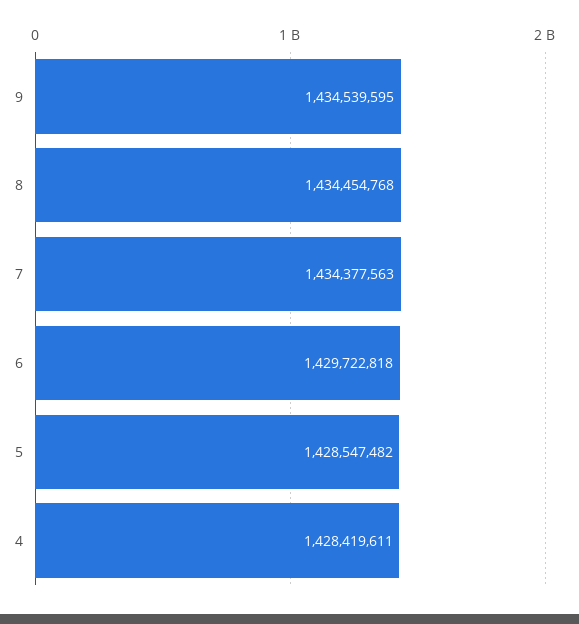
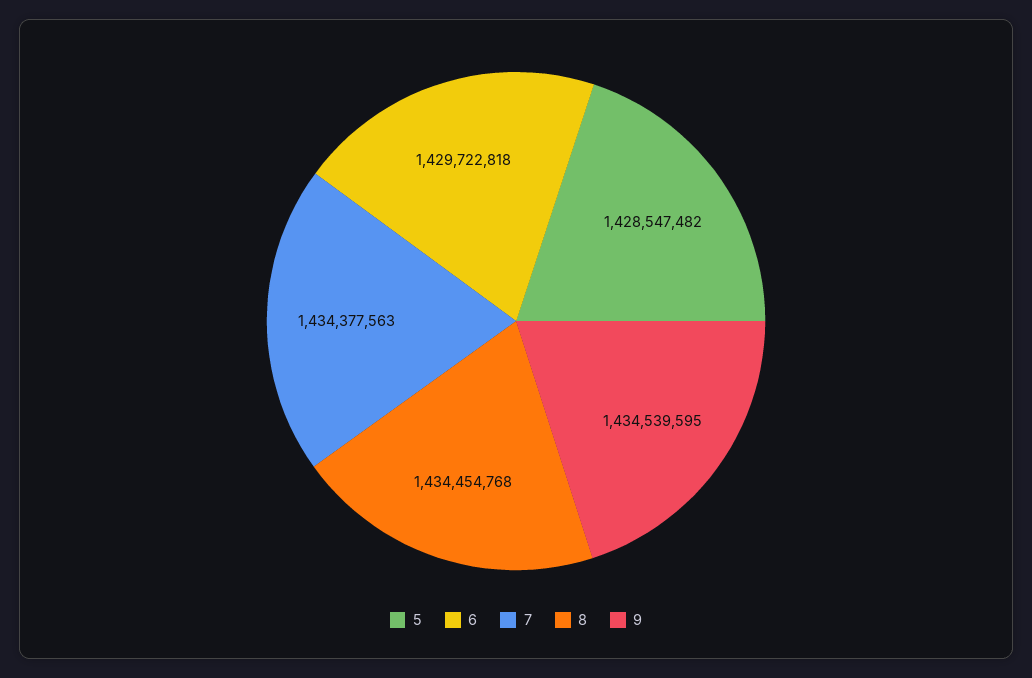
4: 1428419611 -> none

